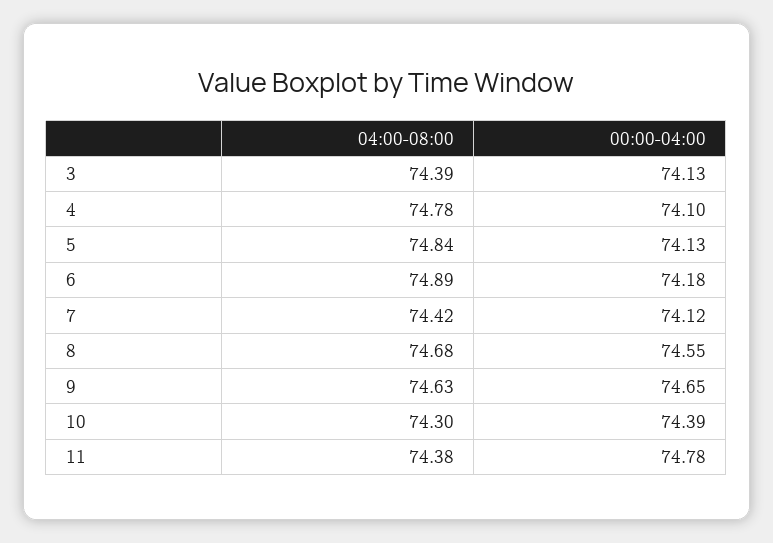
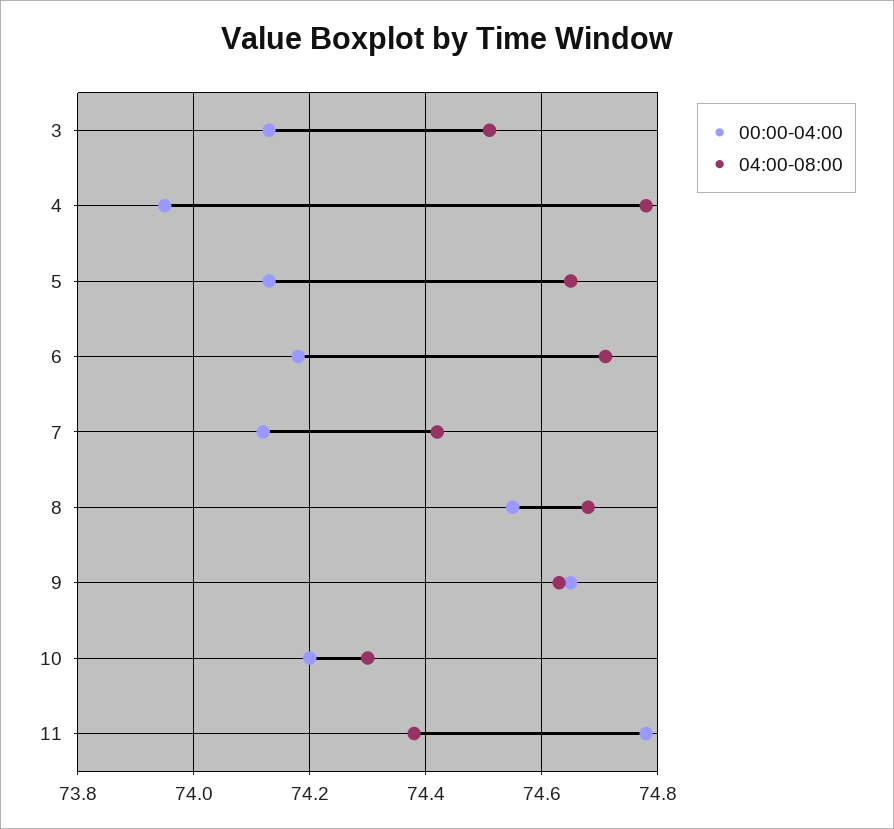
04:00-08:00, 3: 74.39 -> 74.5
00:00-04:00, 4: 74.1 -> 73.95
04:00-08:00, 5: 74.84 -> 74.65
04:00-08:00, 6: 74.89 -> 74.7
00:00-04:00, 10: 74.39 -> 74.2

